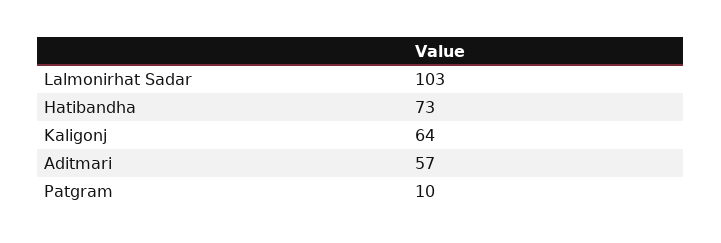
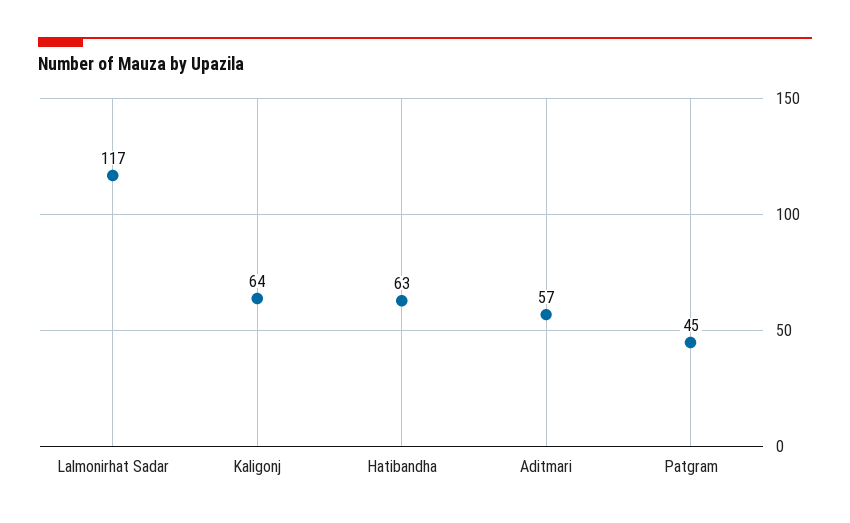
Lalmonirhat Sadar: 103 -> 117
Hatibandha: 73 -> 63
Patgram: 10 -> 45

